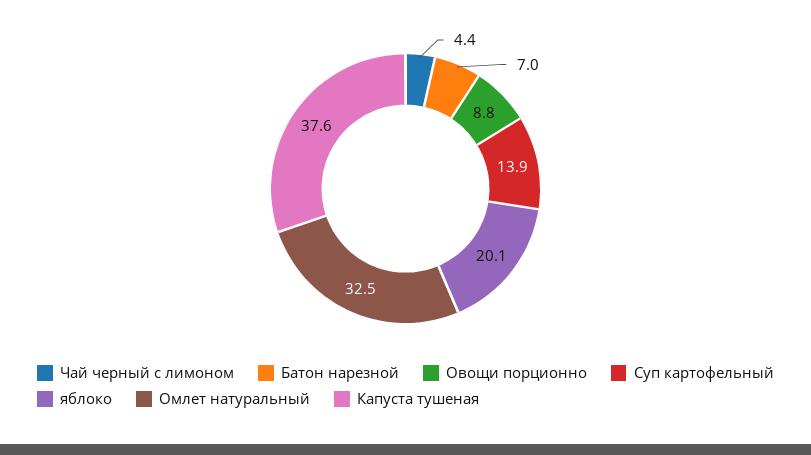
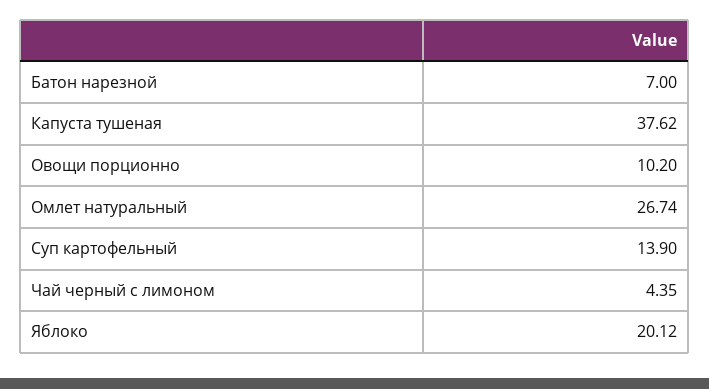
Овощи порционно: 8.8 -> 10.2
Омлет натуральный: 32.5 -> 26.74

